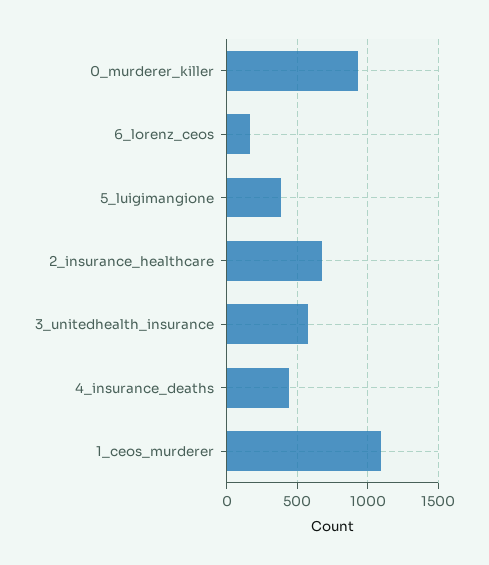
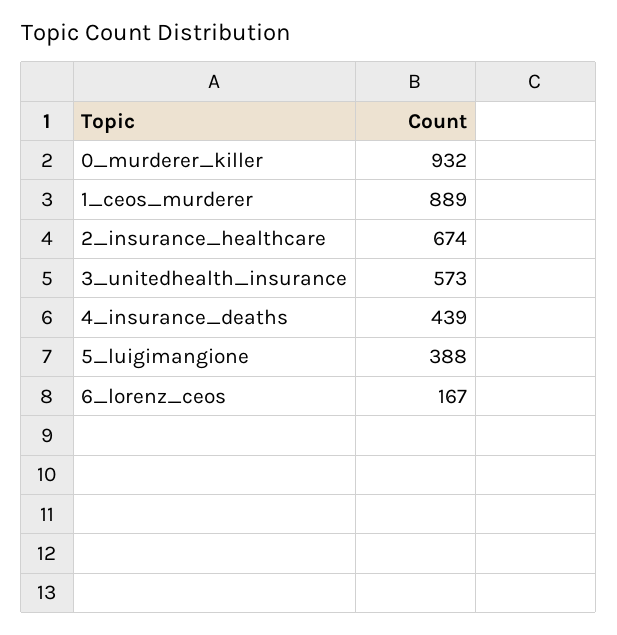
1_ceos_murderer: 1100 -> 889

